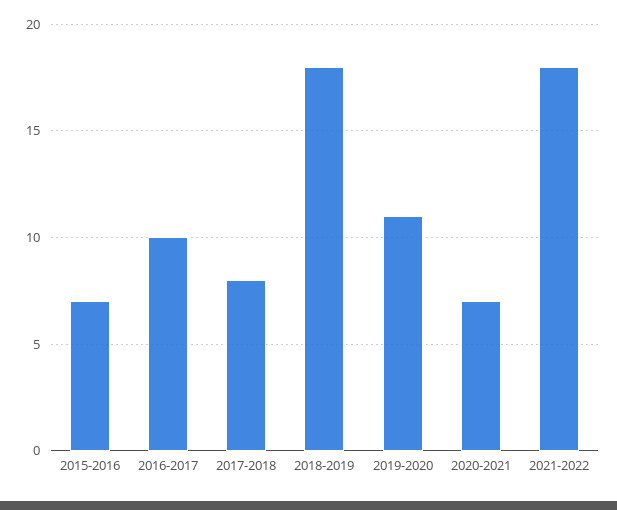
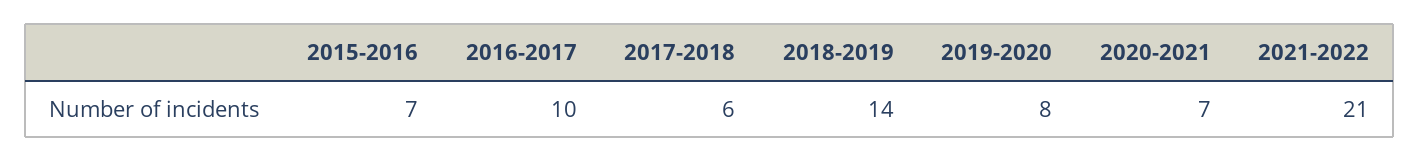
2017-2018: 8 -> 6
2018-2019: 18 -> 14
2019-2020: 11 -> 8
2021-2022: 18 -> 21

